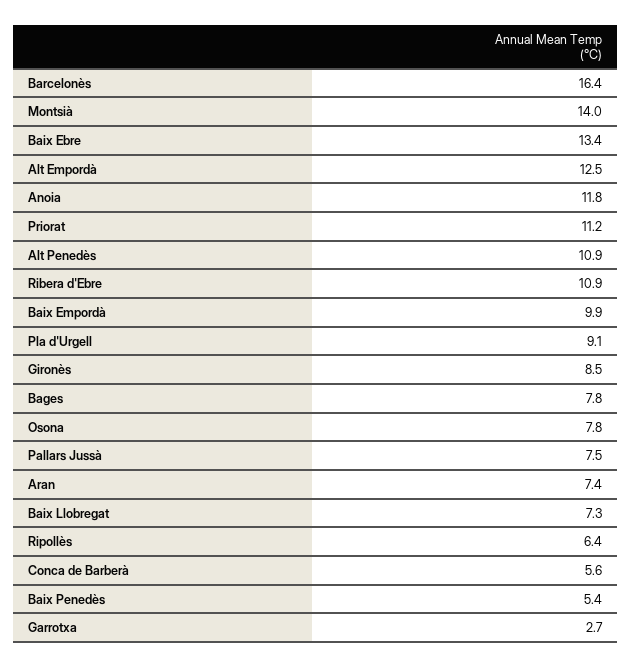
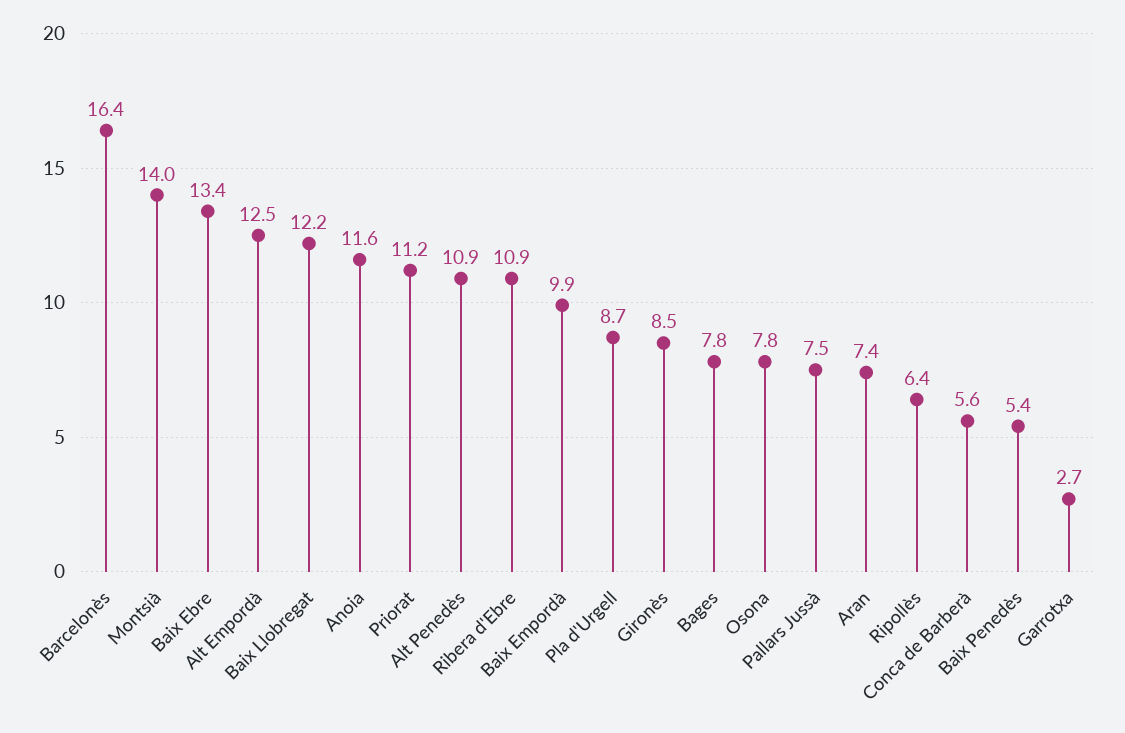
Anoia: 11.8 -> 11.6
Pla d'Urgell: 9.1 -> 8.7
Baix Llobregat: 7.3 -> 12.2

